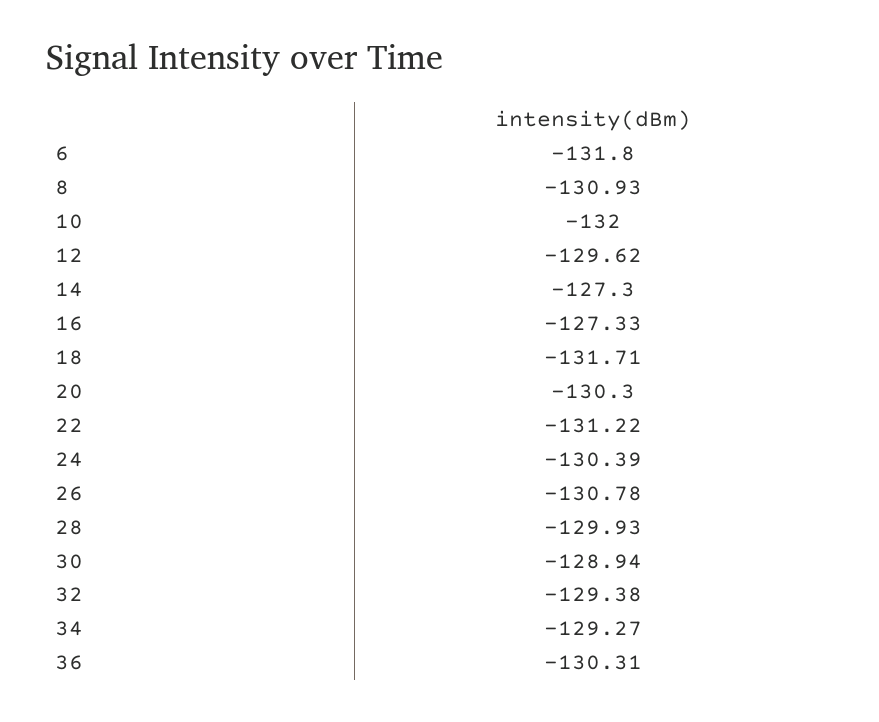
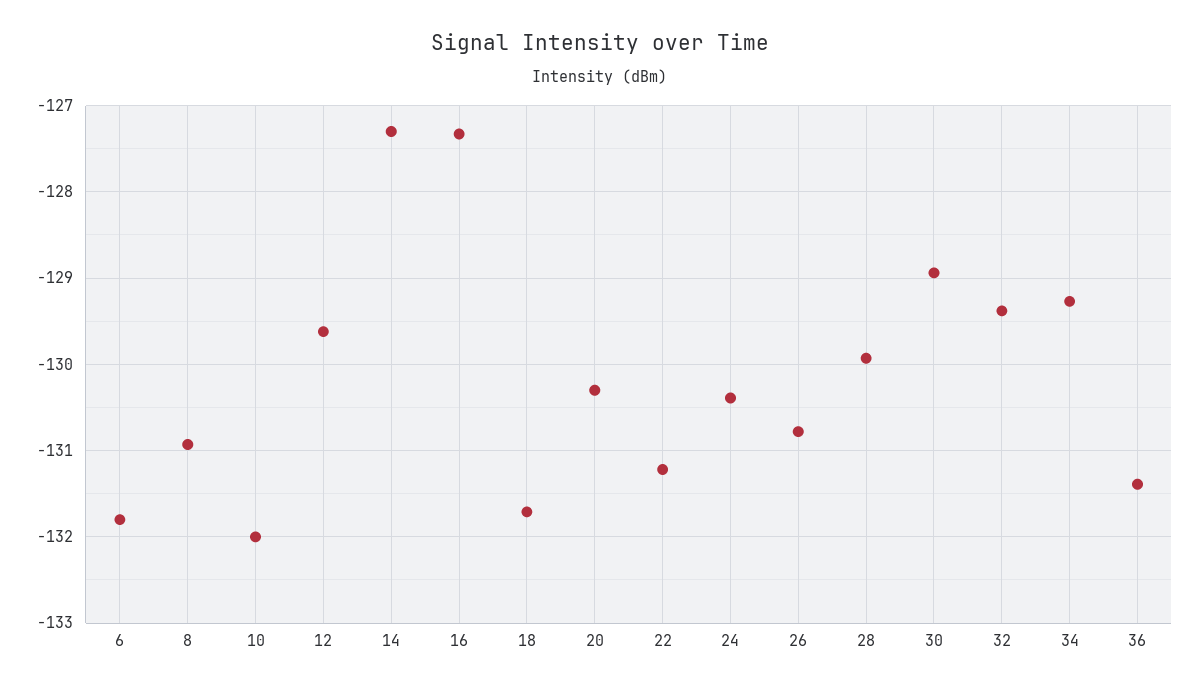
36: -130.31 -> -131.4

